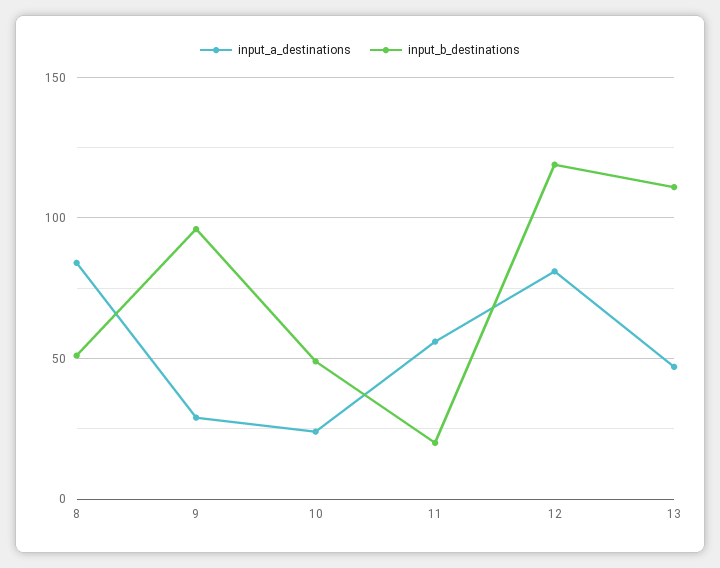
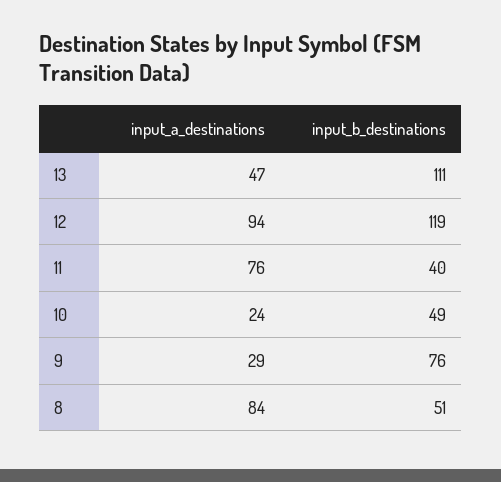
input_b_destinations, 9: 95 -> 76
input_a_destinations, 11: 55 -> 76
input_b_destinations, 11: 20 -> 40
input_a_destinations, 12: 80 -> 94

